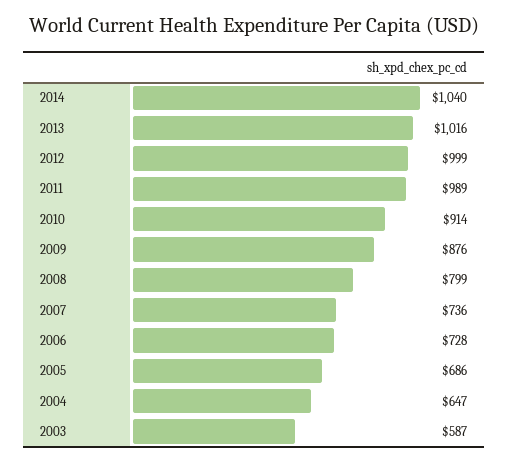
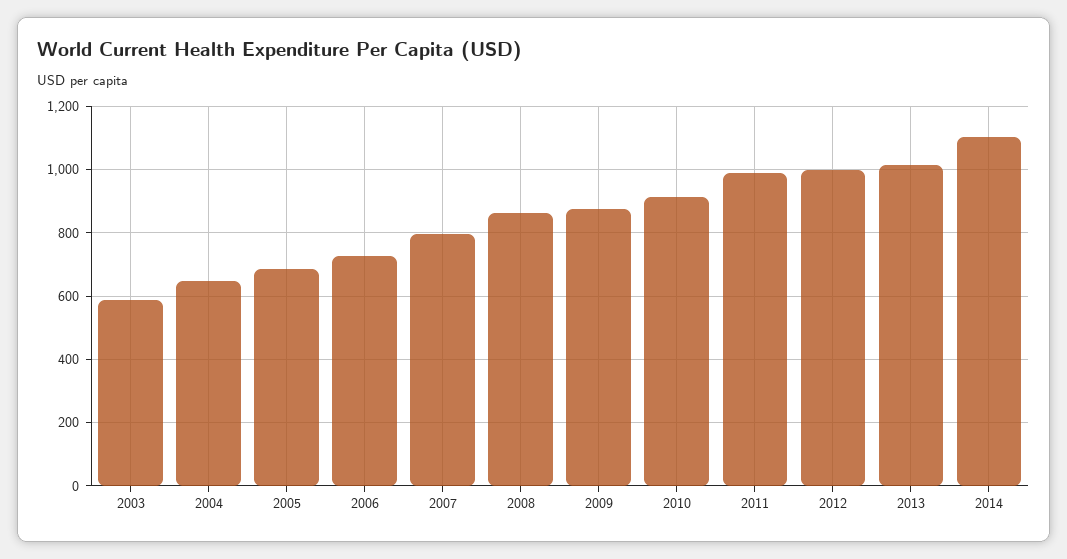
2014: 1040 -> 1100
2008: 799 -> 860
2007: 736 -> 800

